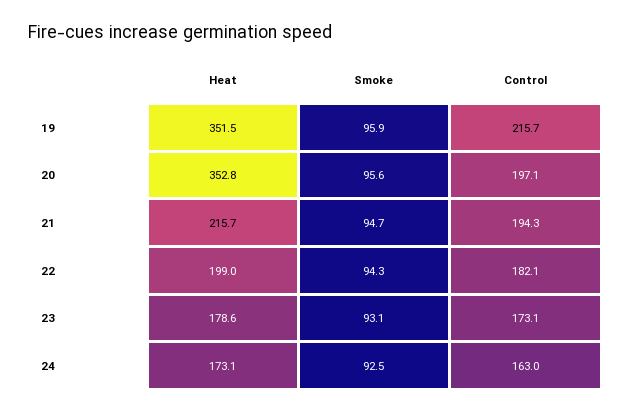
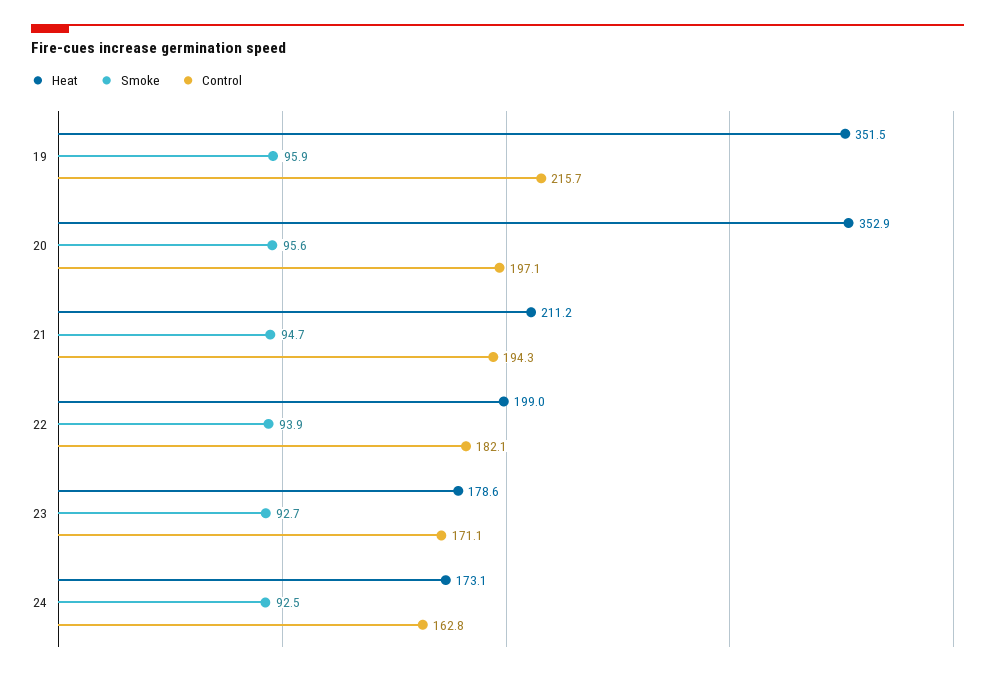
Heat, 20: 352.8 -> 352.9
Heat, 21: 215.7 -> 211.2
Smoke, 22: 94.3 -> 93.9
Smoke, 23: 93.1 -> 92.7
Control, 23: 173.1 -> 171.1
Control, 24: 163 -> 162.8

